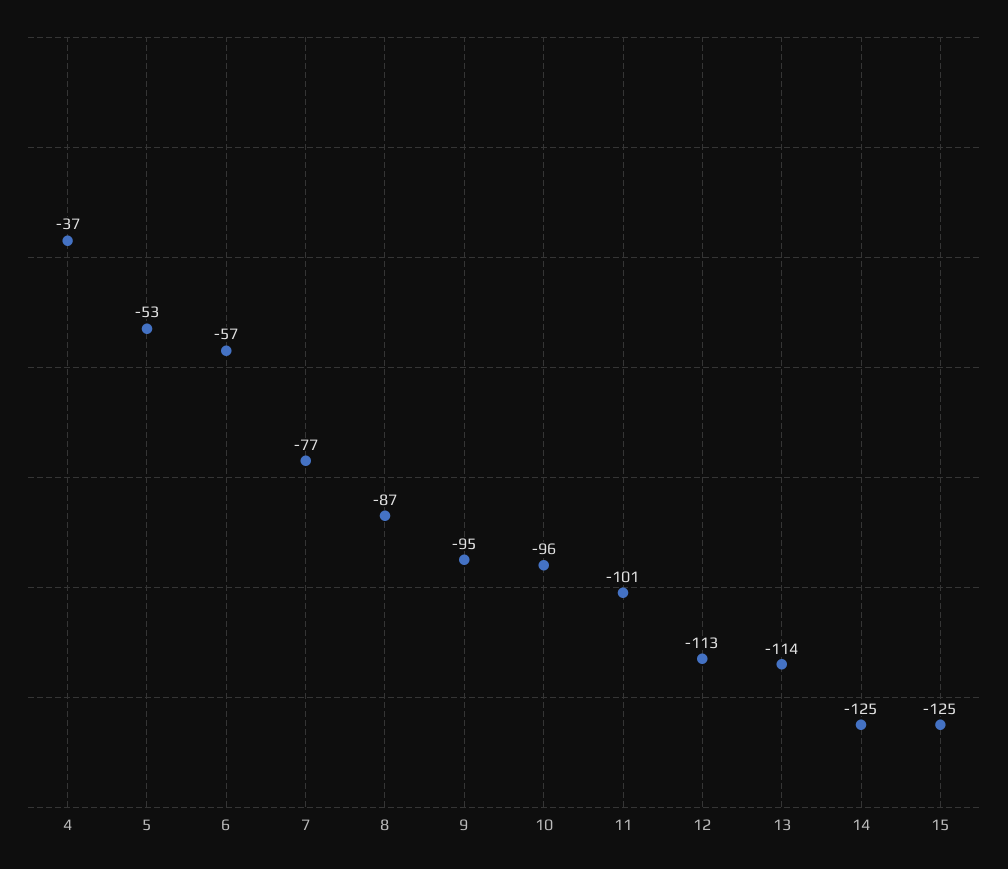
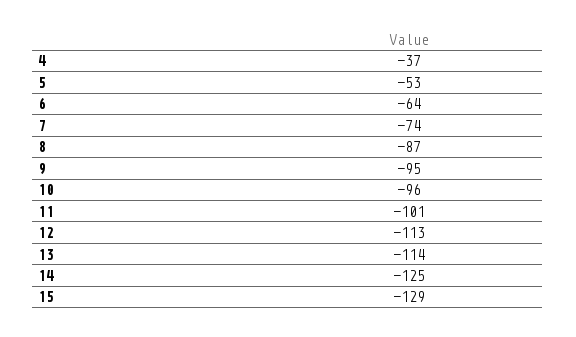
6: -57 -> -64
7: -77 -> -74
15: -125 -> -129

